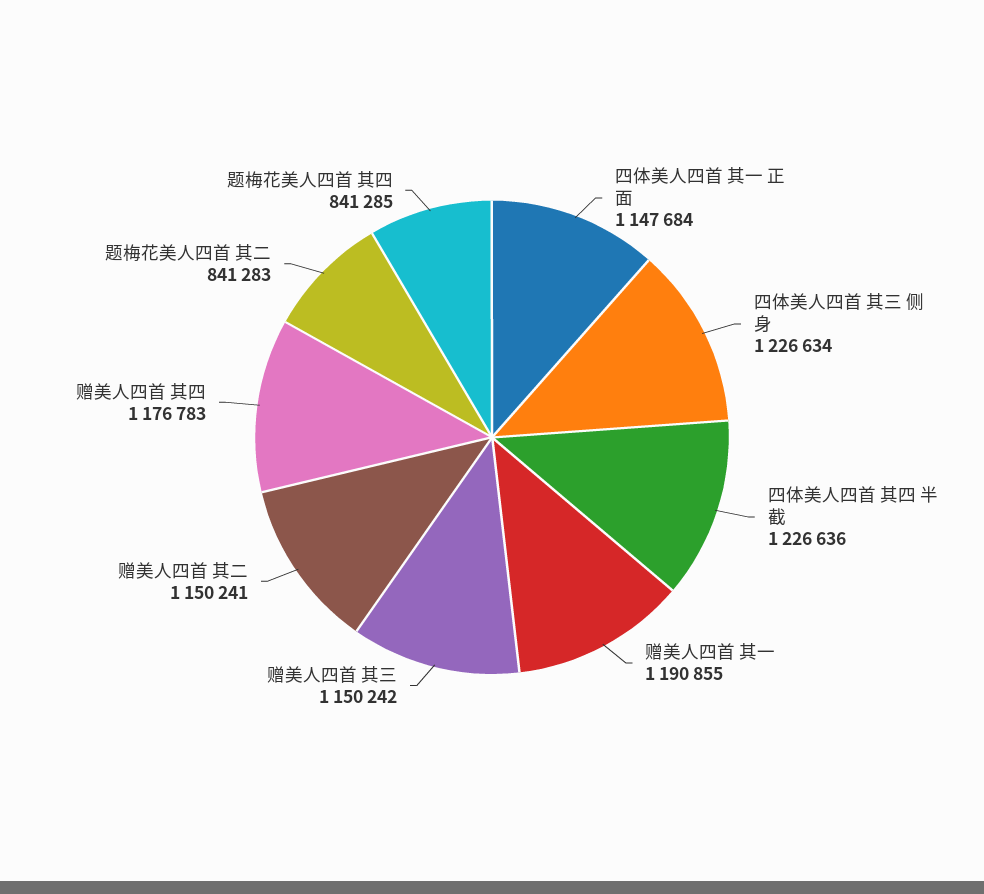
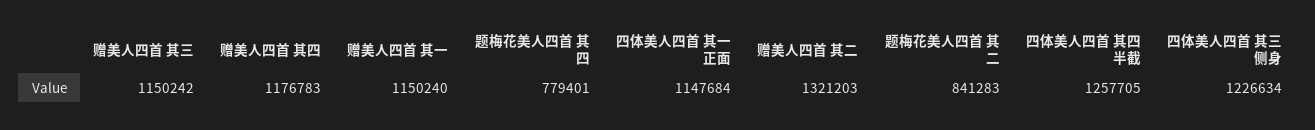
四体美人四首 其四 半截: 1226636 -> 1257705
赠美人四首 其一: 1190855 -> 1150240
赠美人四首 其二: 1150241 -> 1321203
题梅花美人四首 其四: 841285 -> 779401

